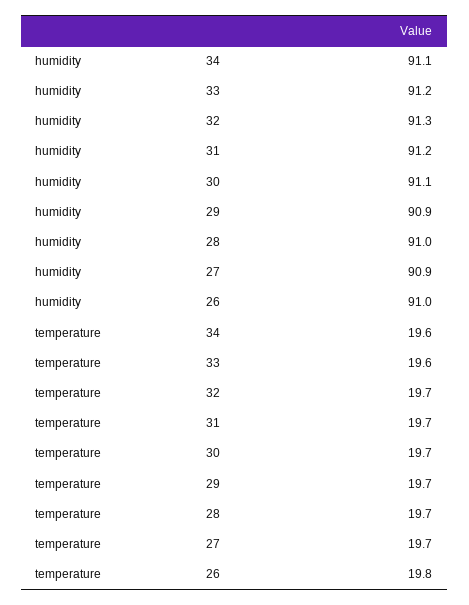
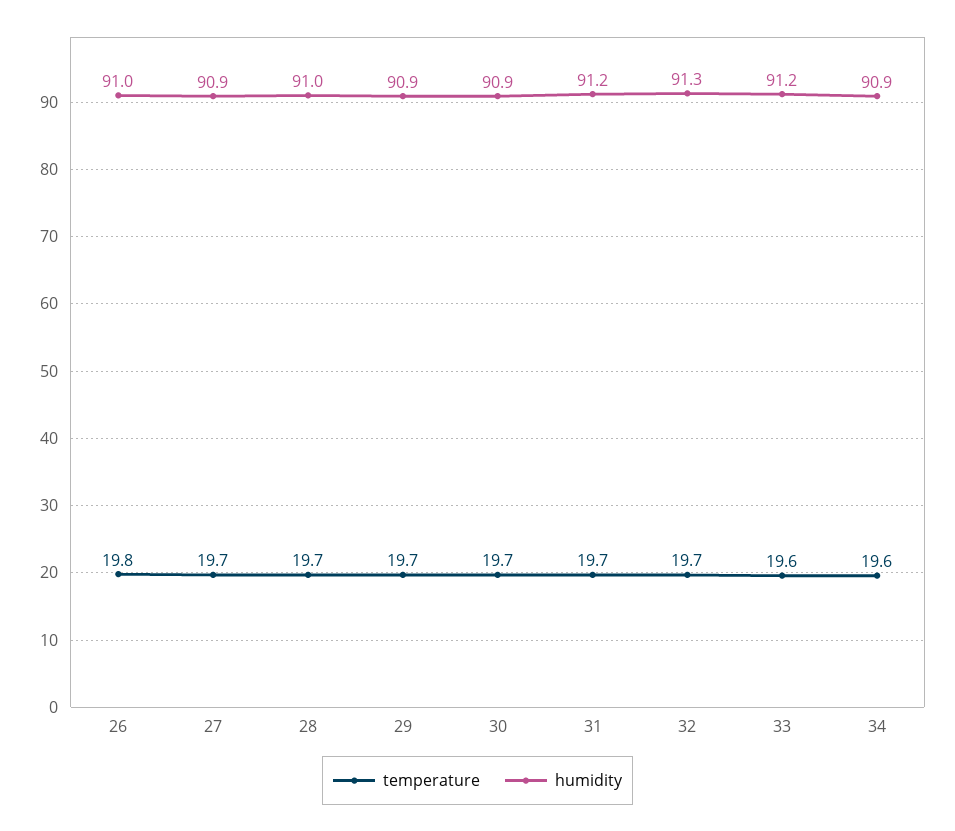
humidity, 34: 91.1 -> 90.9
humidity, 30: 91.1 -> 90.9

